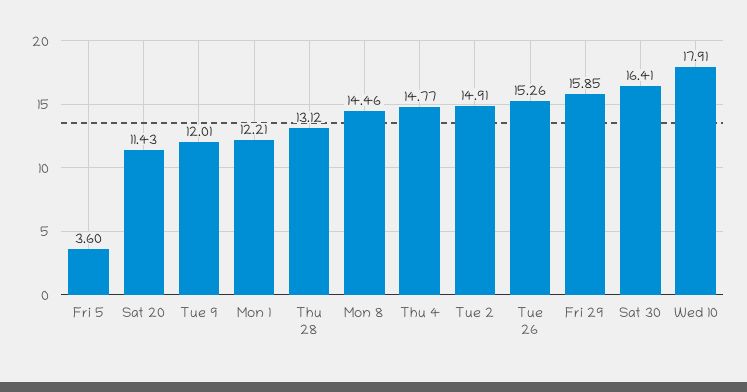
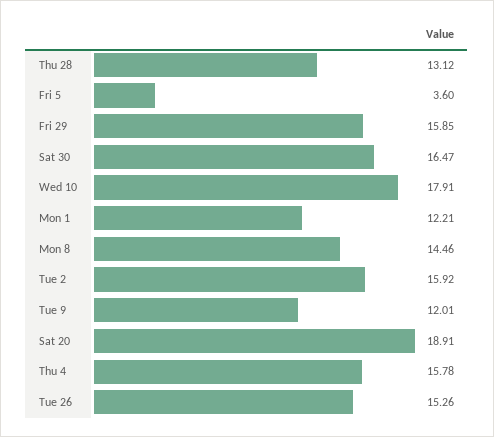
Sat 20: 11.43 -> 18.91
Thu 4: 14.77 -> 15.78
Tue 2: 14.91 -> 15.92
Sat 30: 16.41 -> 16.47

